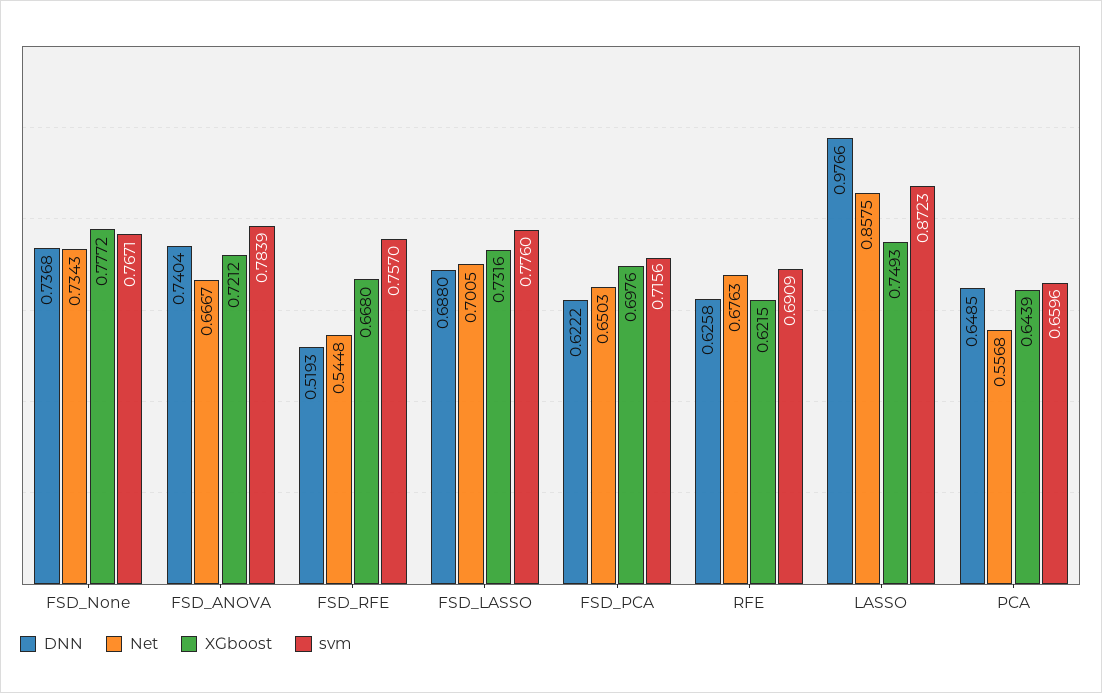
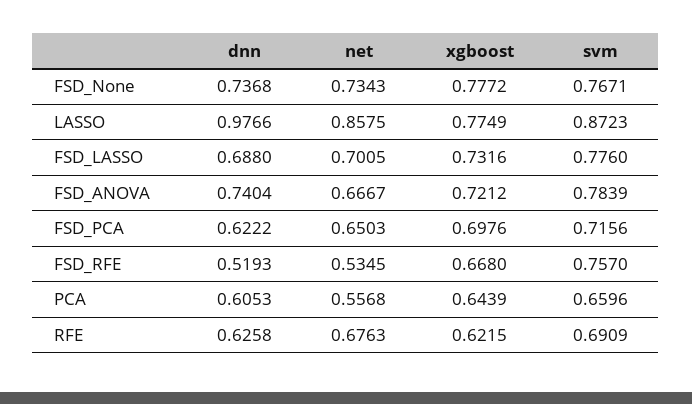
Net, FSD_RFE: 0.5448 -> 0.5345
XGboost, LASSO: 0.7493 -> 0.7749
DNN, PCA: 0.6485 -> 0.6053

